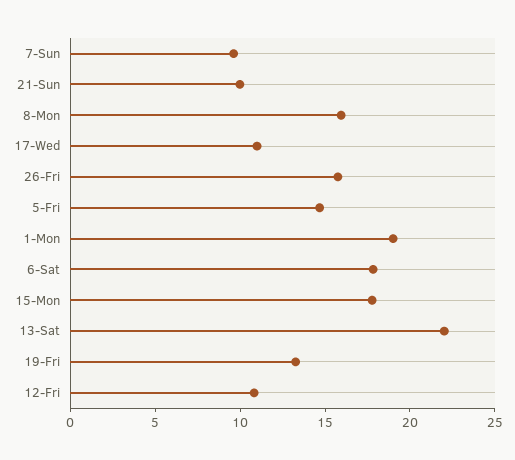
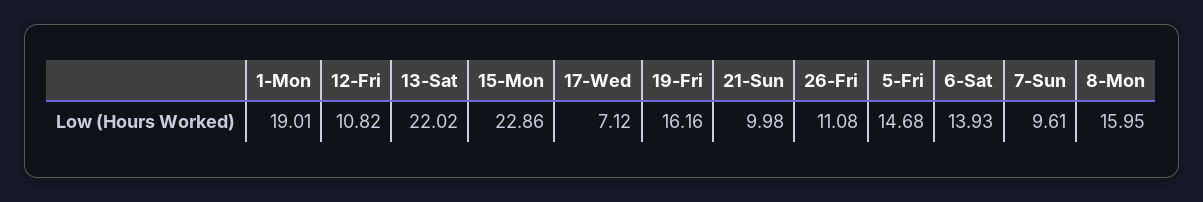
17-Wed: 11 -> 7.12
26-Fri: 16 -> 11.08
6-Sat: 18 -> 13.93
15-Mon: 18 -> 22.86
19-Fri: 13 -> 16.16

